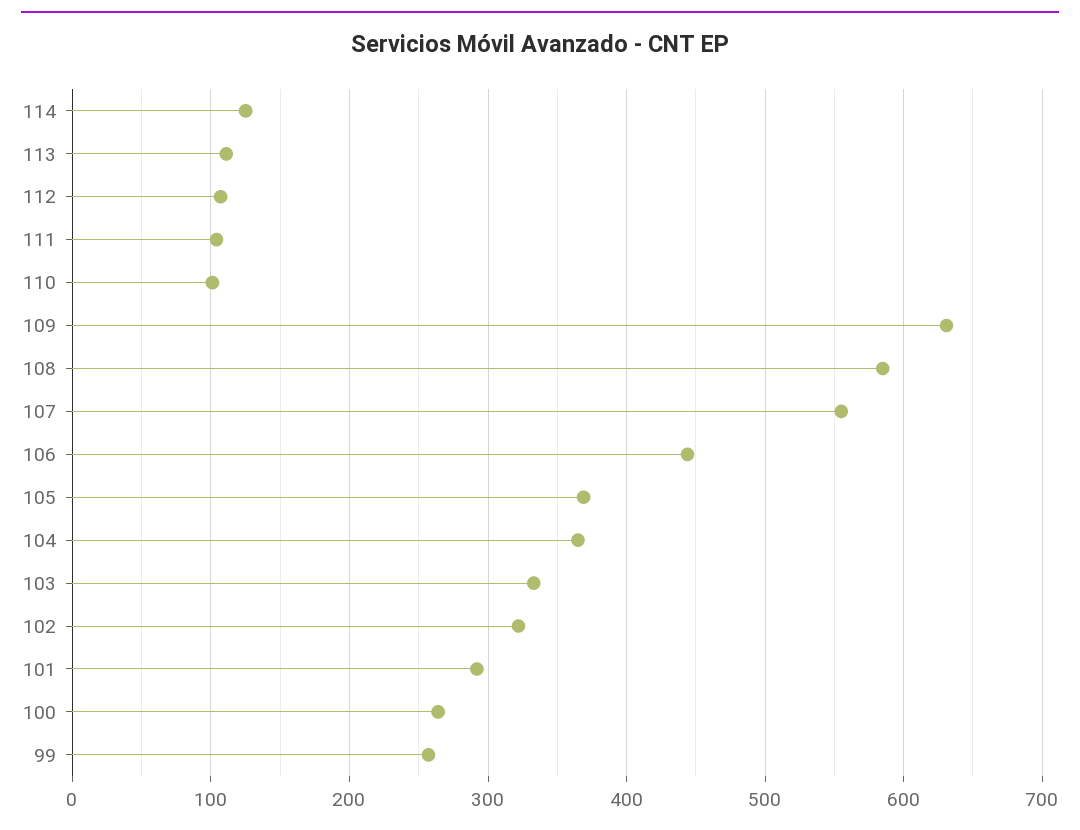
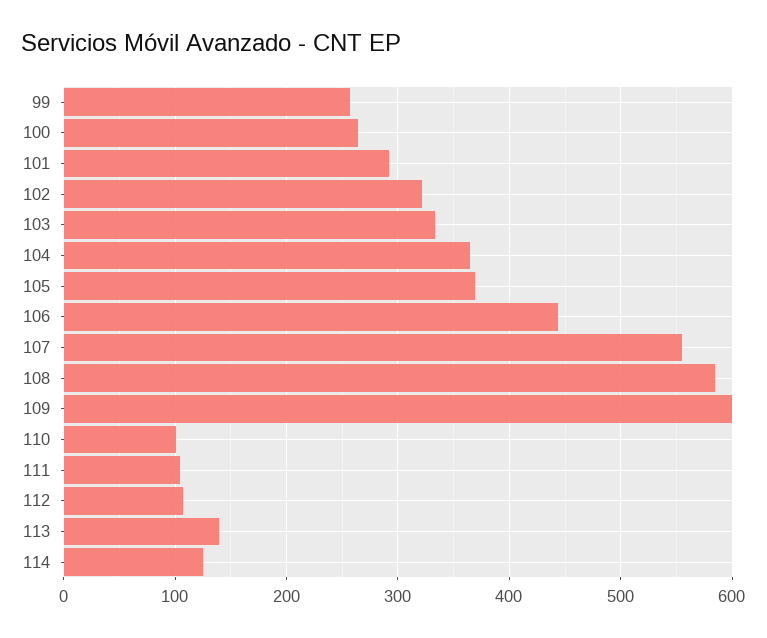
113: 110 -> 140
109: 630 -> 600

